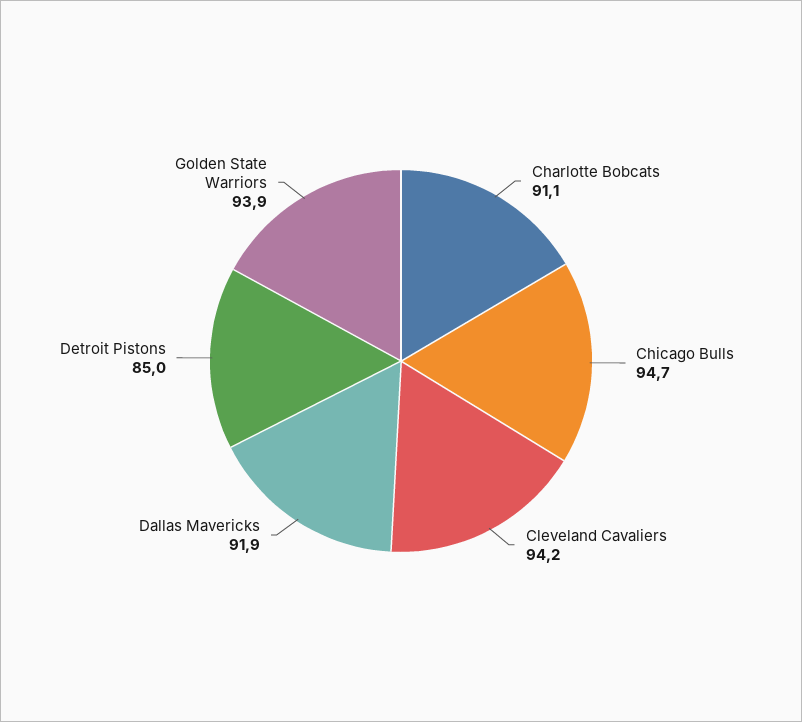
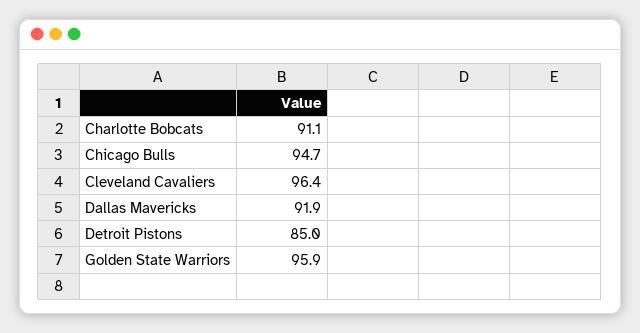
Cleveland Cavaliers: 94.2 -> 96.4
Golden State Warriors: 93.9 -> 95.9

